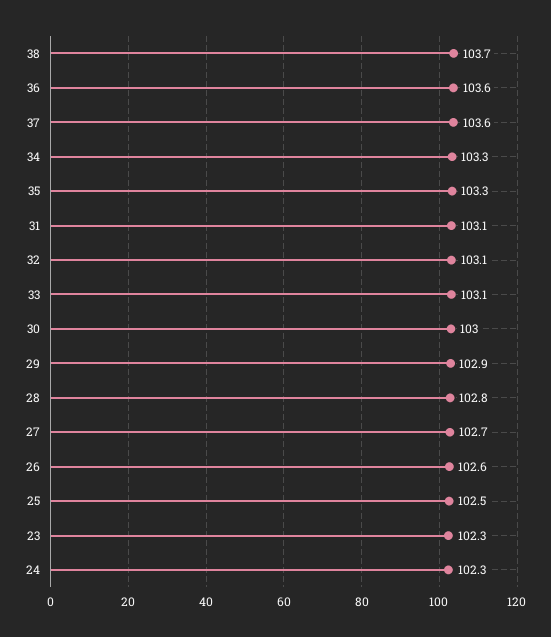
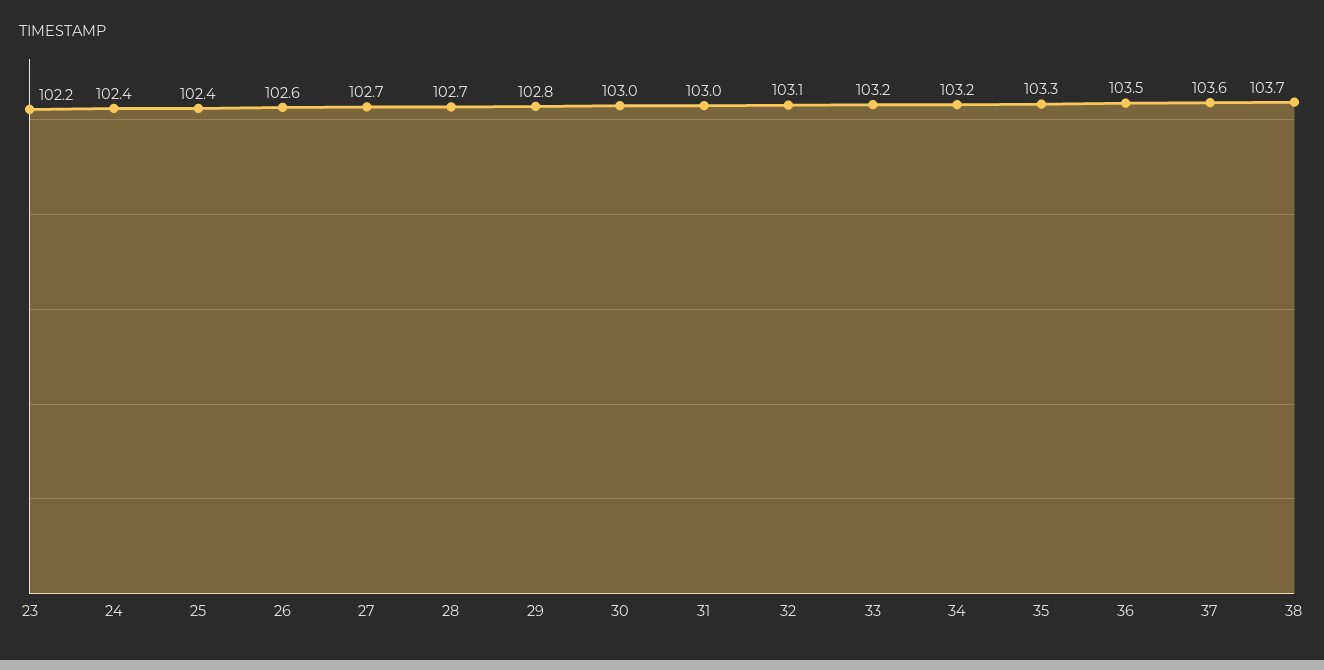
36: 103.6 -> 103.5
34: 103.3 -> 103.2
31: 103.1 -> 103
33: 103.1 -> 103.2
29: 102.9 -> 102.8
28: 102.8 -> 102.7
25: 102.5 -> 102.4
23: 102.3 -> 102.2
24: 102.3 -> 102.4

